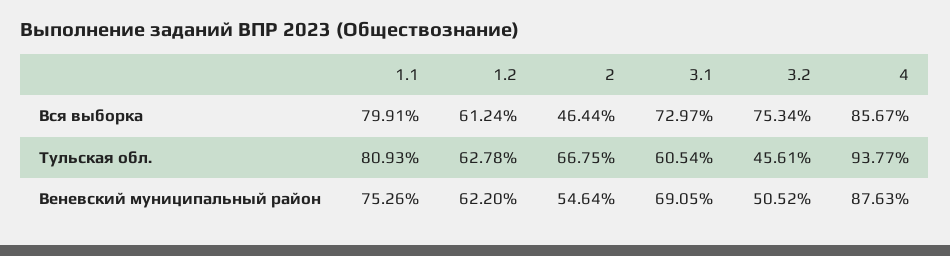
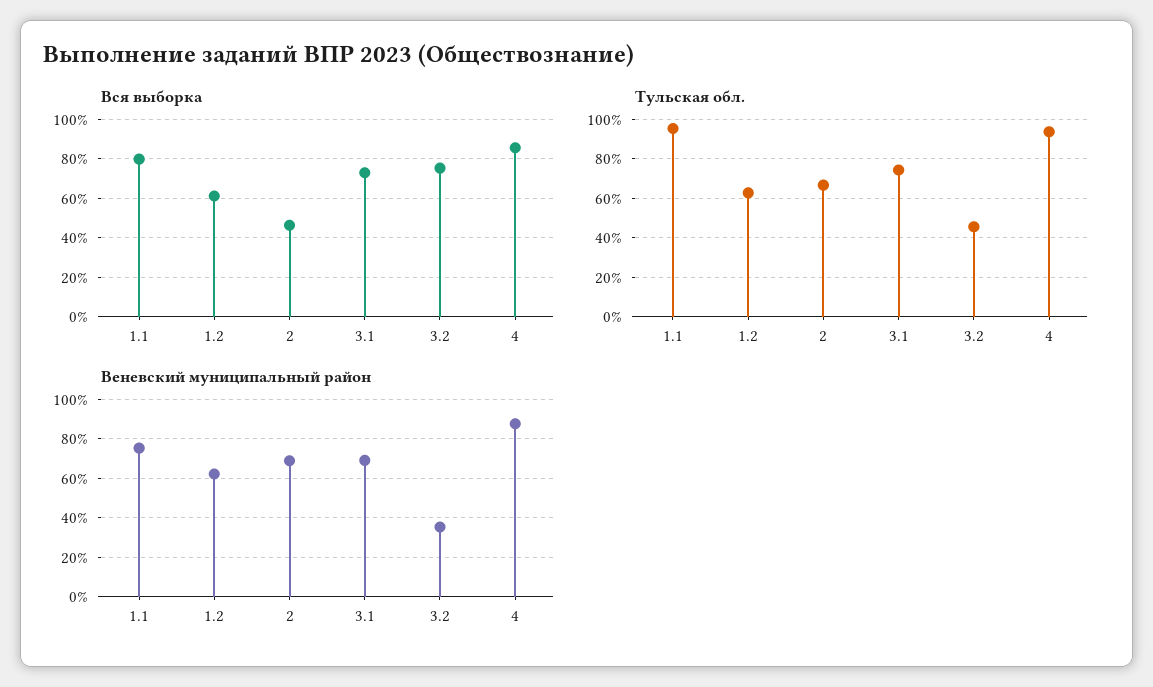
Тульская обл., 1.1: 80.93 -> 95
Тульская обл., 3.1: 60.54 -> 75
Веневский муниципальный район, 2: 54.64 -> 70
Веневский муниципальный район, 3.2: 50.52 -> 35

